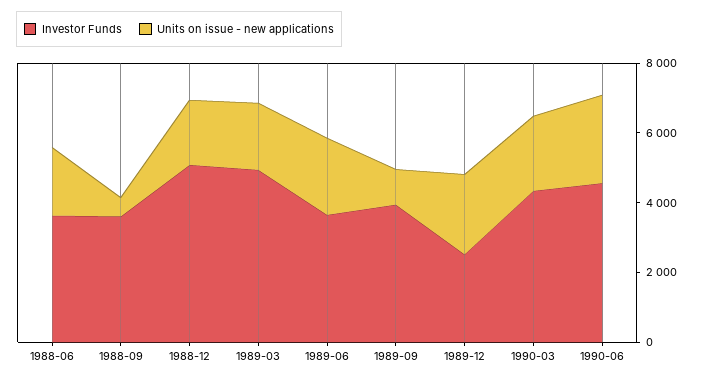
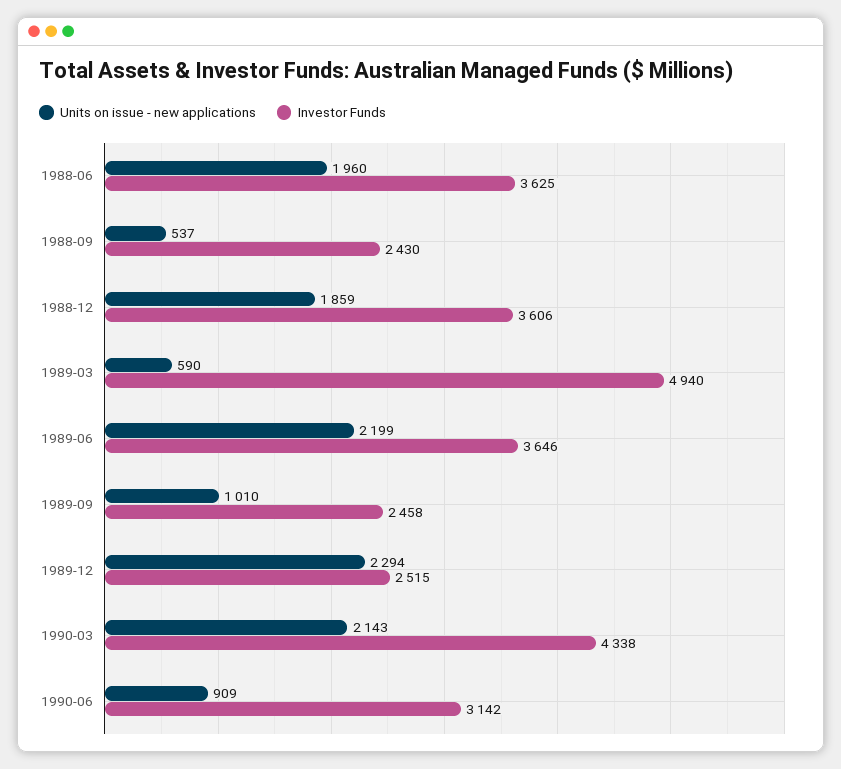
Investor Funds, 1988-09: 3500 -> 2430
Investor Funds, 1988-12: 5000 -> 3606
Units on issue - new applications, 1989-03: 2000 -> 590
Investor Funds, 1989-09: 4000 -> 2458
Investor Funds, 1990-06: 4500 -> 3142
Units on issue - new applications, 1990-06: 2500 -> 909

